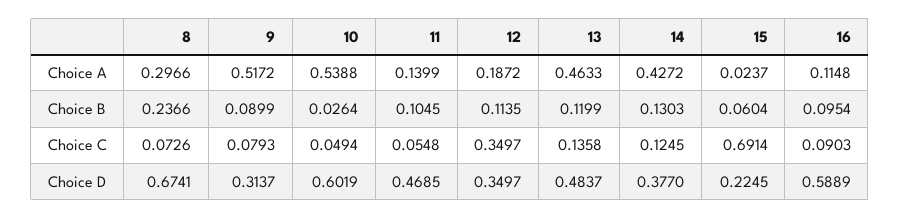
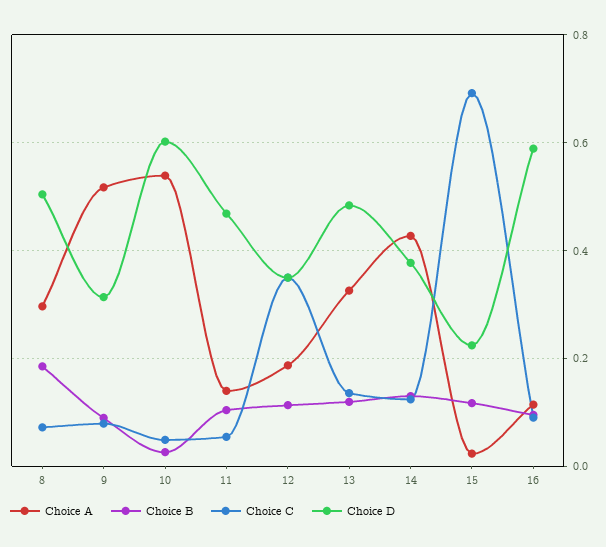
Choice A, 13: 0.4633 -> 0.32
Choice B, 8: 0.2366 -> 0.18
Choice B, 15: 0.0604 -> 0.12
Choice D, 8: 0.6741 -> 0.5

